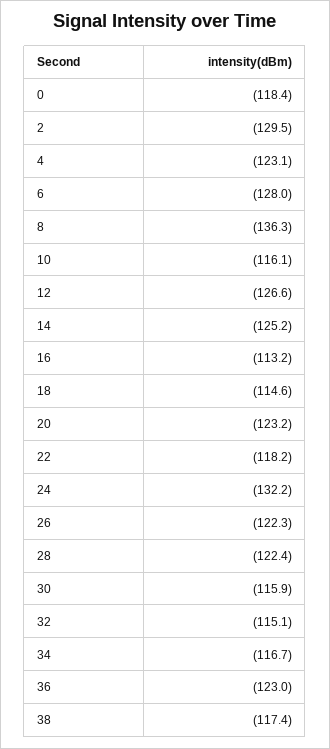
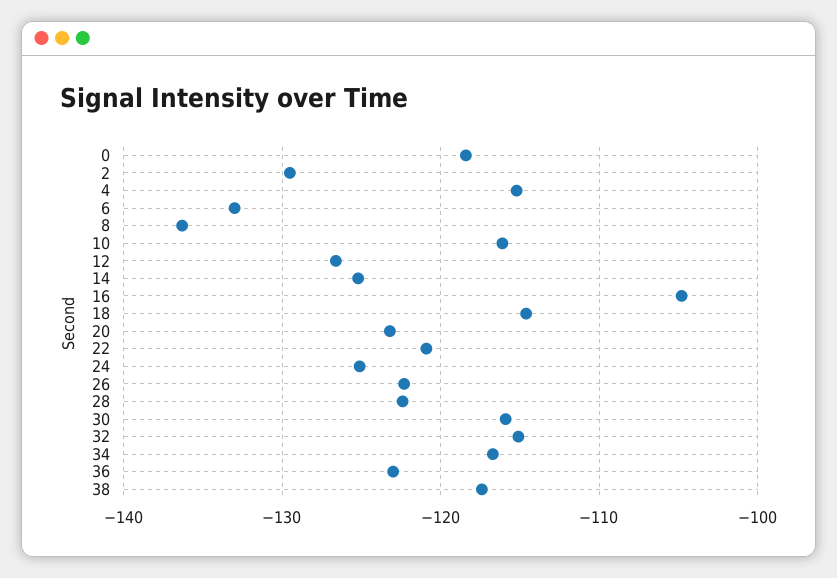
4: -123.1 -> -115
6: -128 -> -133
16: -113.2 -> -105
22: -118.2 -> -121
24: -132.2 -> -125

